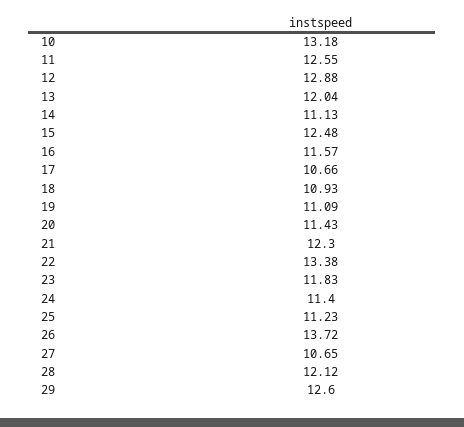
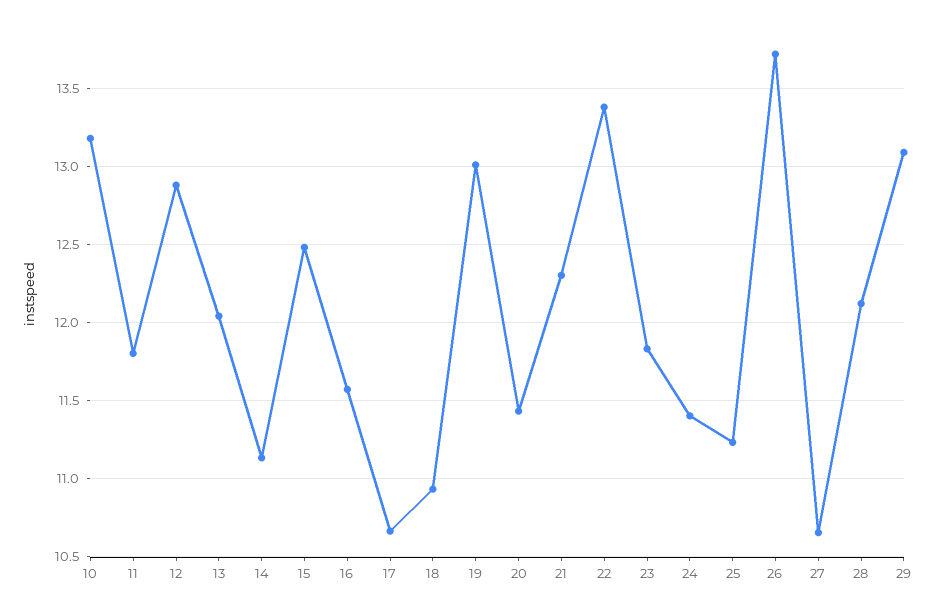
11: 12.55 -> 11.8
19: 11.09 -> 13
29: 12.6 -> 13.1

